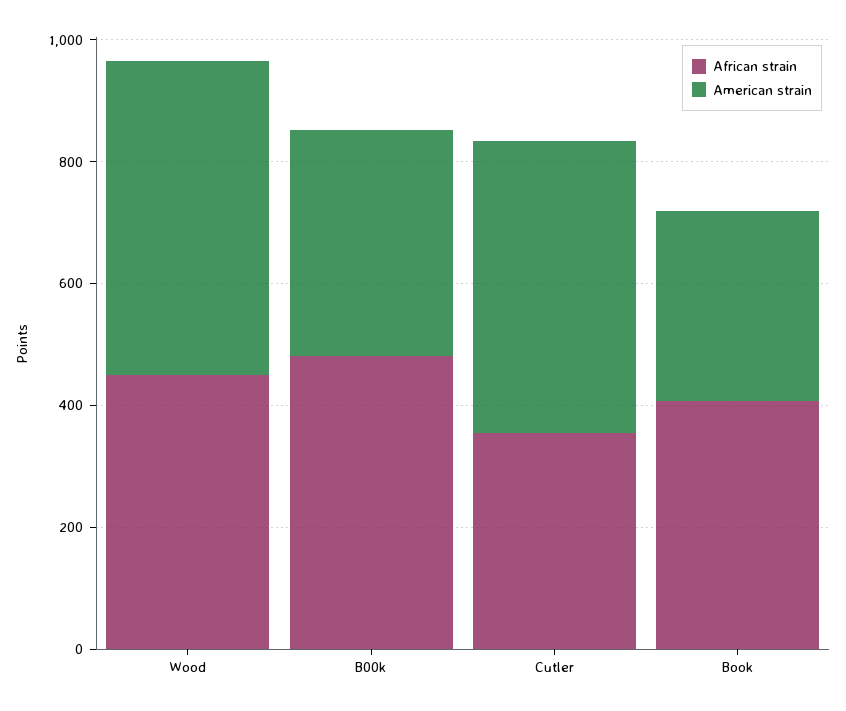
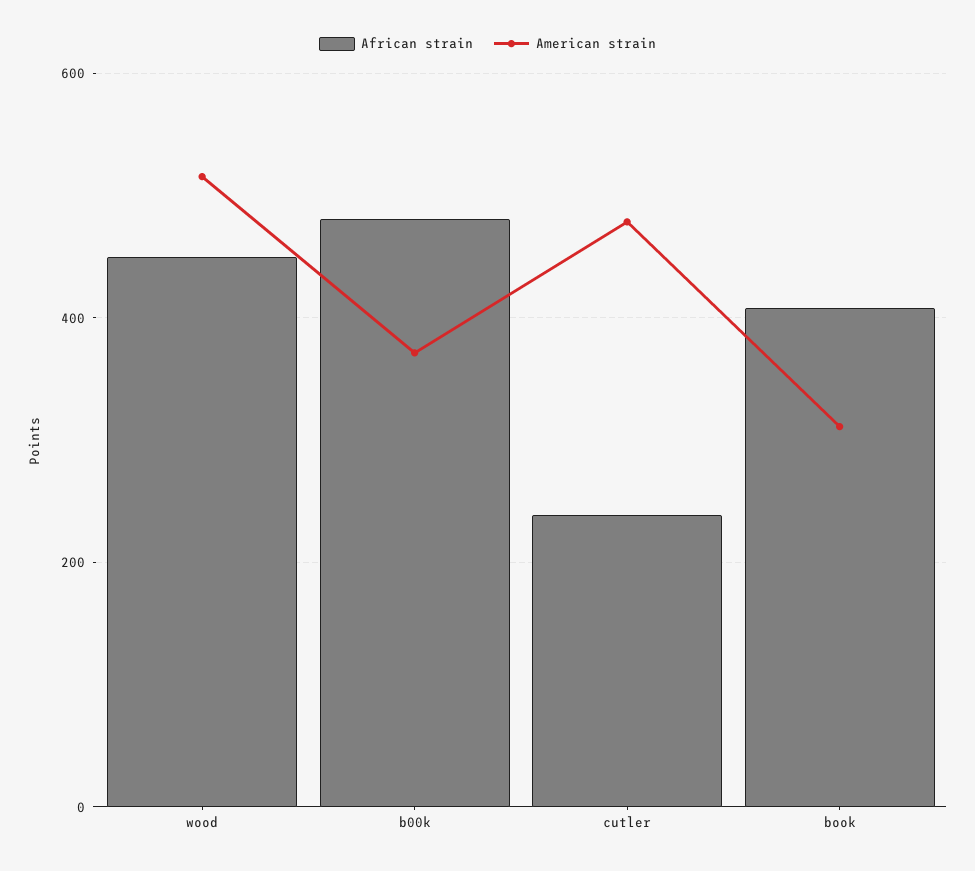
African strain, Cutler: 350 -> 240

